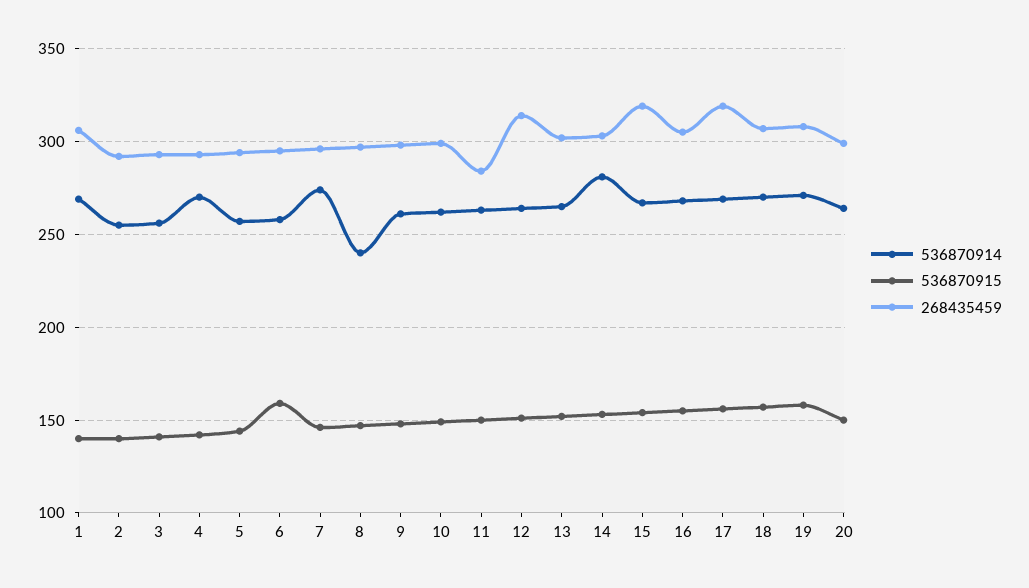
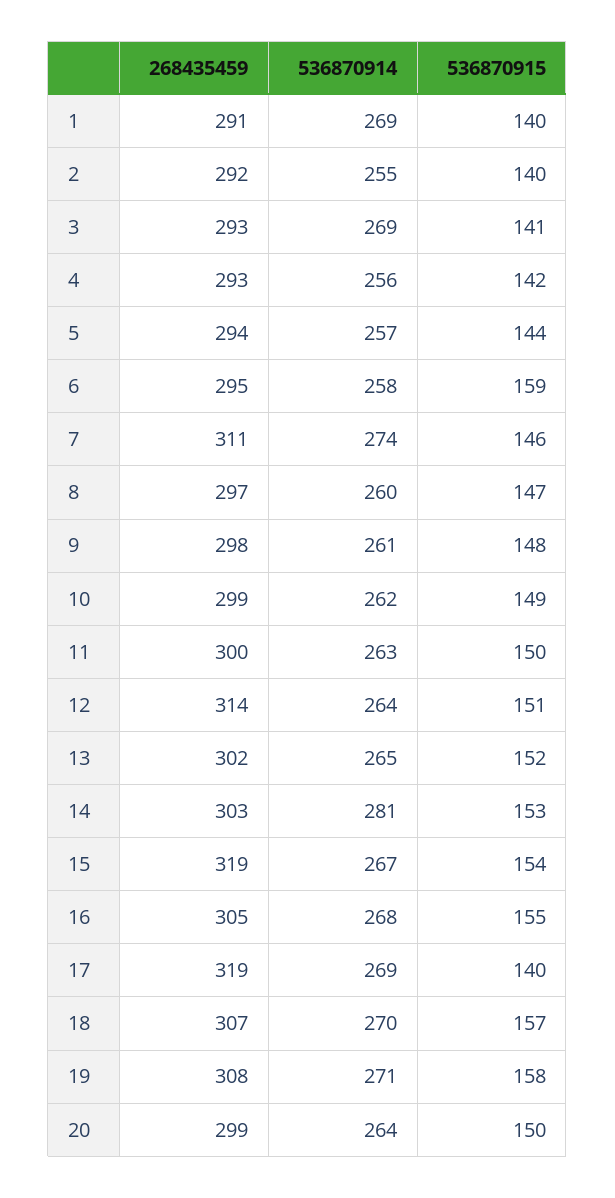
268435459, 1: 305 -> 291
536870914, 3: 255 -> 269
536870914, 4: 270 -> 256
268435459, 7: 295 -> 311
536870914, 8: 240 -> 260
268435459, 11: 285 -> 300
536870915, 17: 155 -> 140

